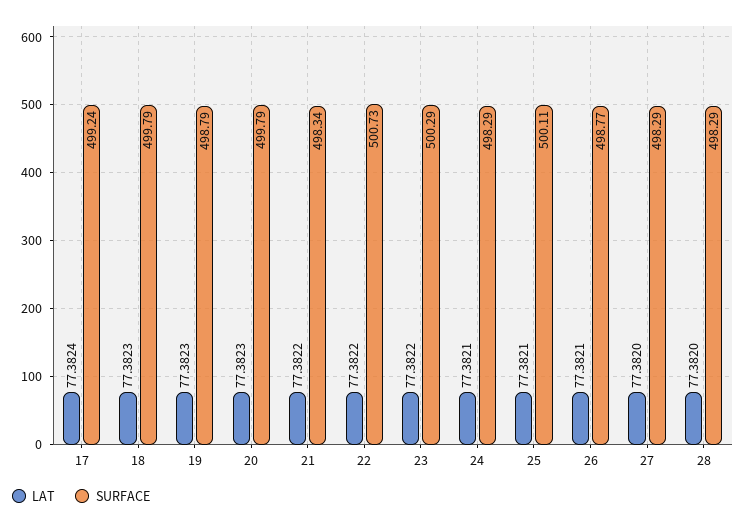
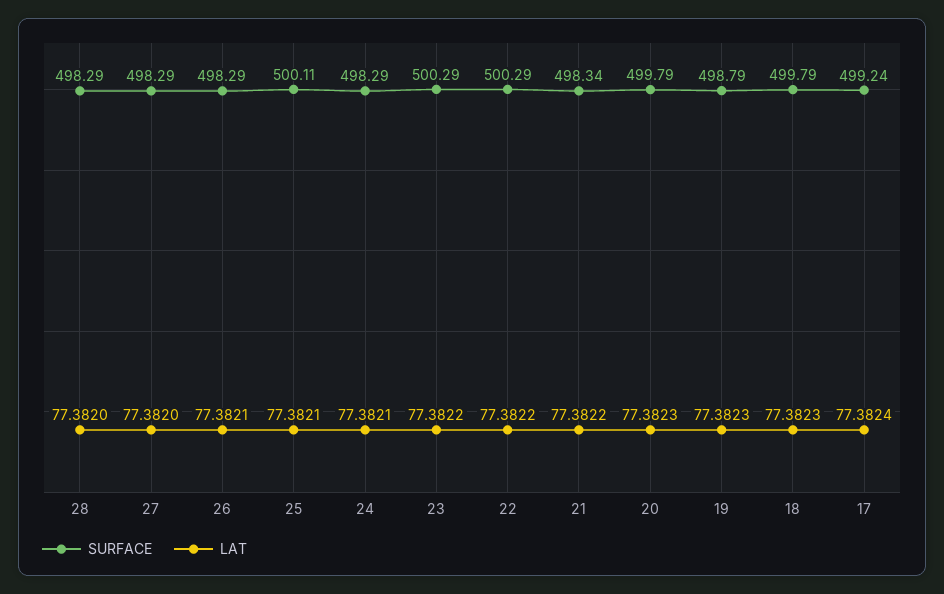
SURFACE, 22: 500.73 -> 500.29
SURFACE, 26: 498.77 -> 498.29

